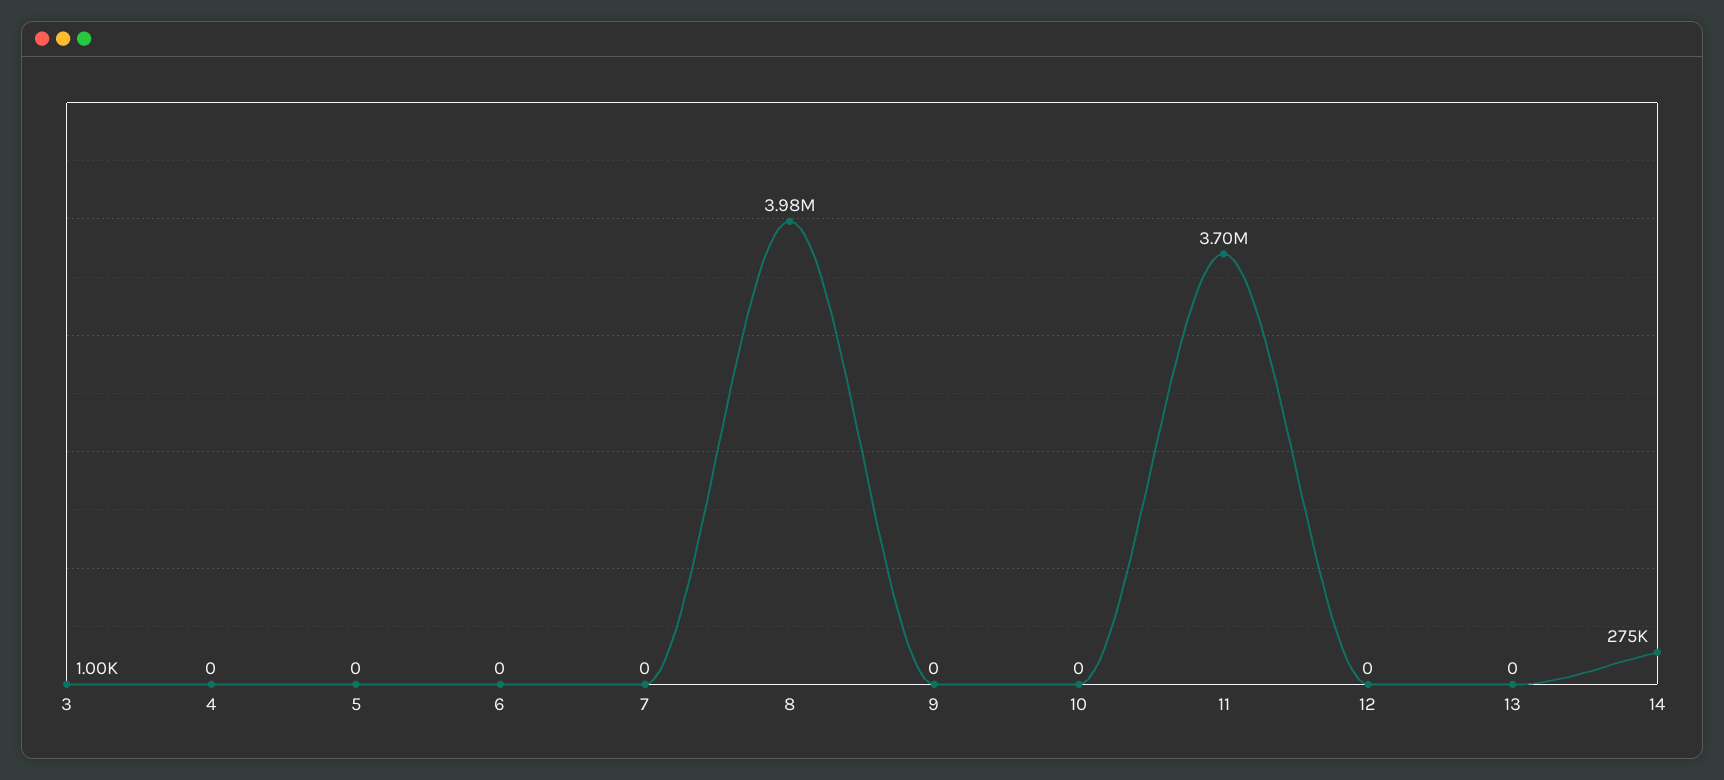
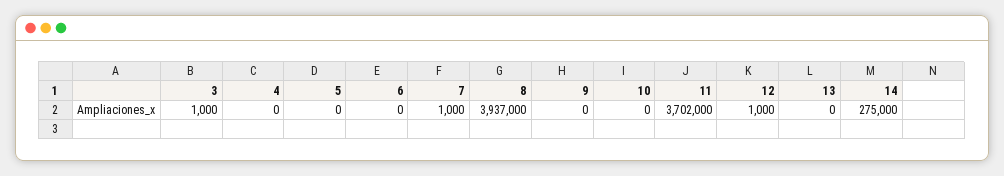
7: 0 -> 1000
8: 3980000 -> 3937000
12: 0 -> 1000

